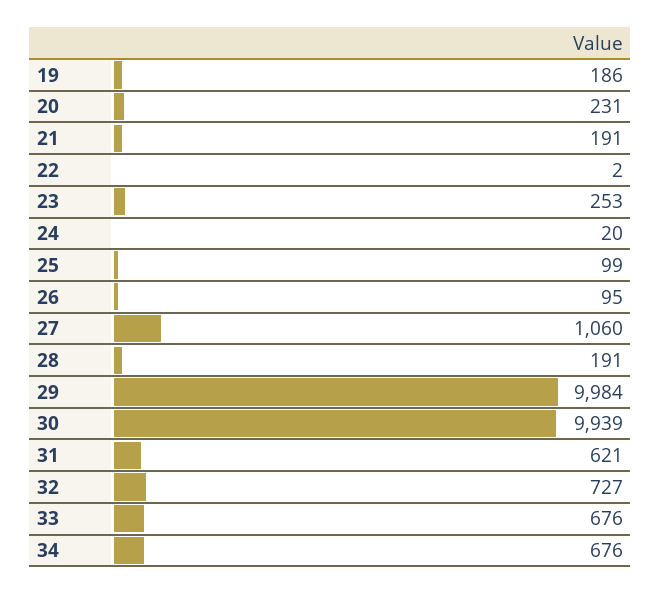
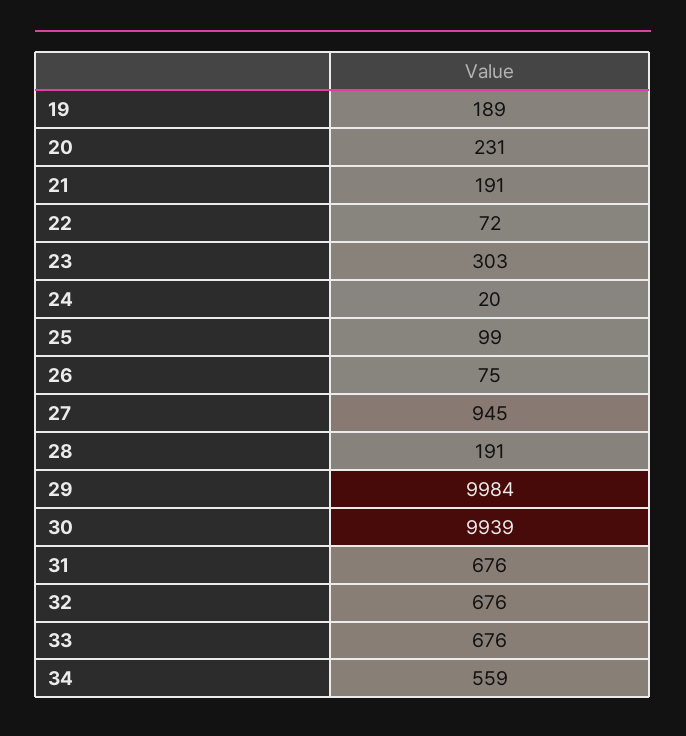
19: 186 -> 189
22: 2 -> 72
23: 253 -> 303
26: 95 -> 75
27: 1060 -> 945
31: 621 -> 676
32: 727 -> 676
34: 676 -> 559

